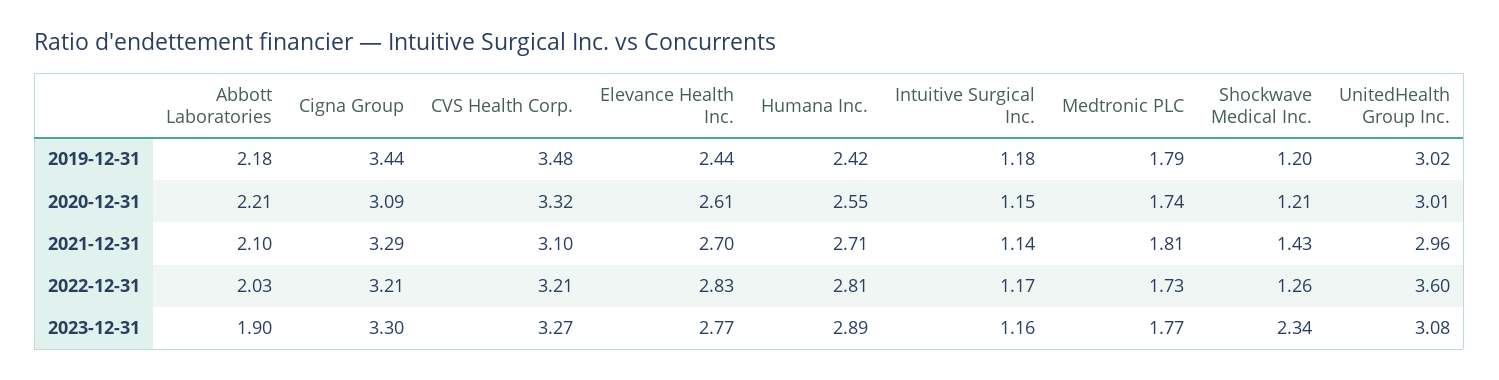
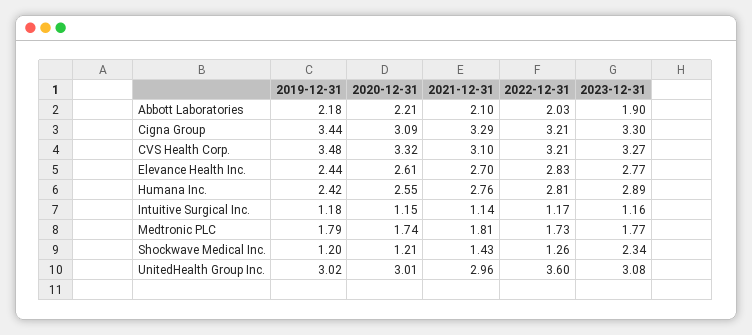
Humana Inc., 2021-12-31: 2.71 -> 2.76

